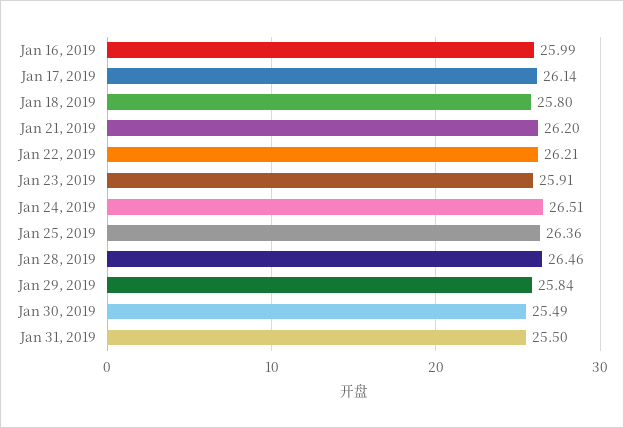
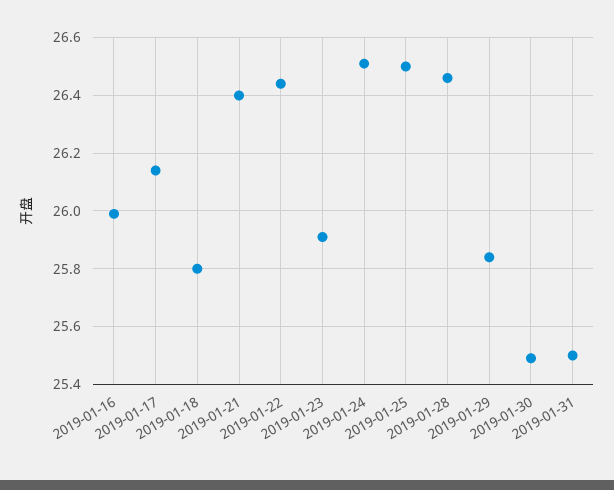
Jan 21, 2019: 26.2 -> 26.4
Jan 22, 2019: 26.21 -> 26.45
Jan 25, 2019: 26.36 -> 26.5

